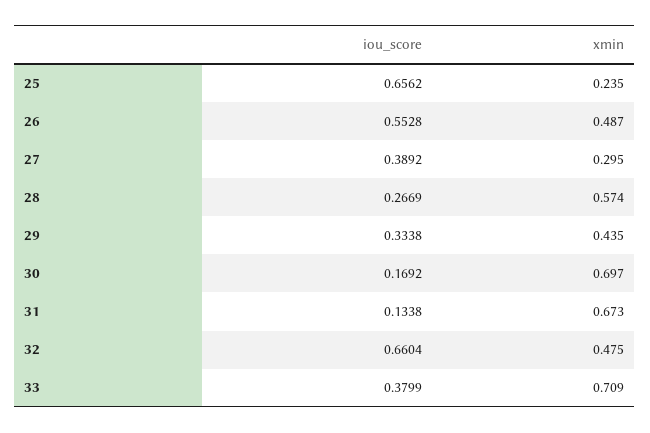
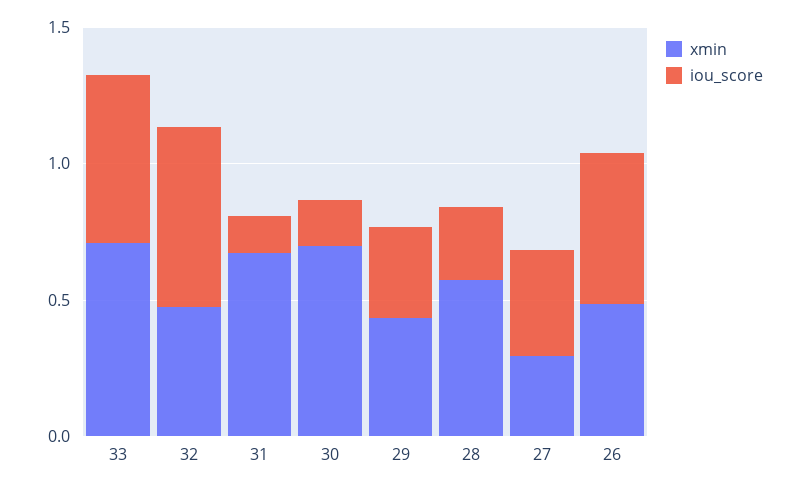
iou_score, 25: 0.6562 -> none
xmin, 25: 0.235 -> none
iou_score, 33: 0.3799 -> 0.6

